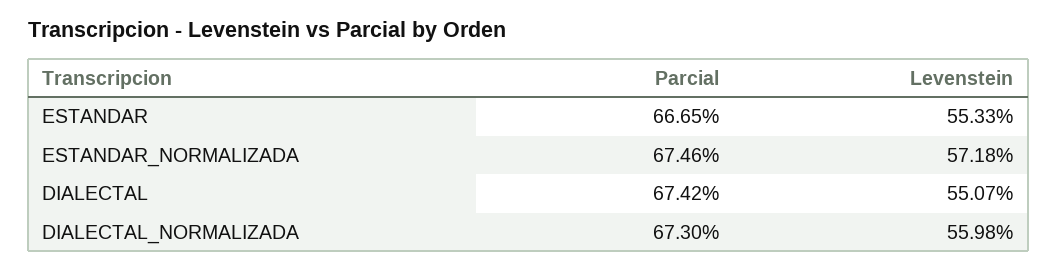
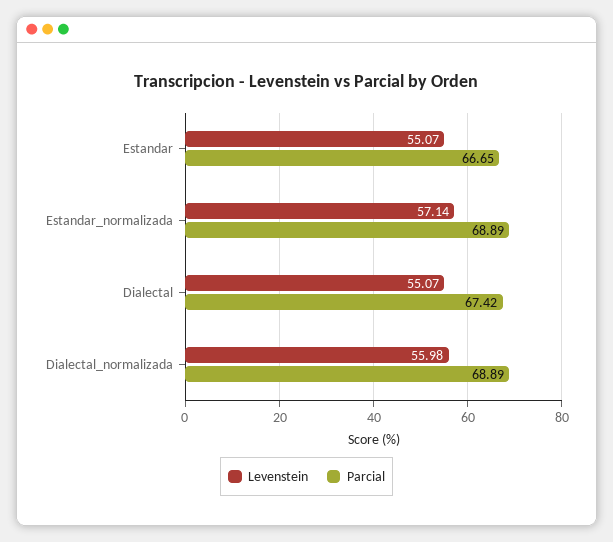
Levenstein, ESTANDAR: 55.33 -> 55.07
Parcial, ESTANDAR_NORMALIZADA: 67.46 -> 68.89
Levenstein, ESTANDAR_NORMALIZADA: 57.18 -> 57.14
Parcial, DIALECTAL_NORMALIZADA: 67.3 -> 68.89

